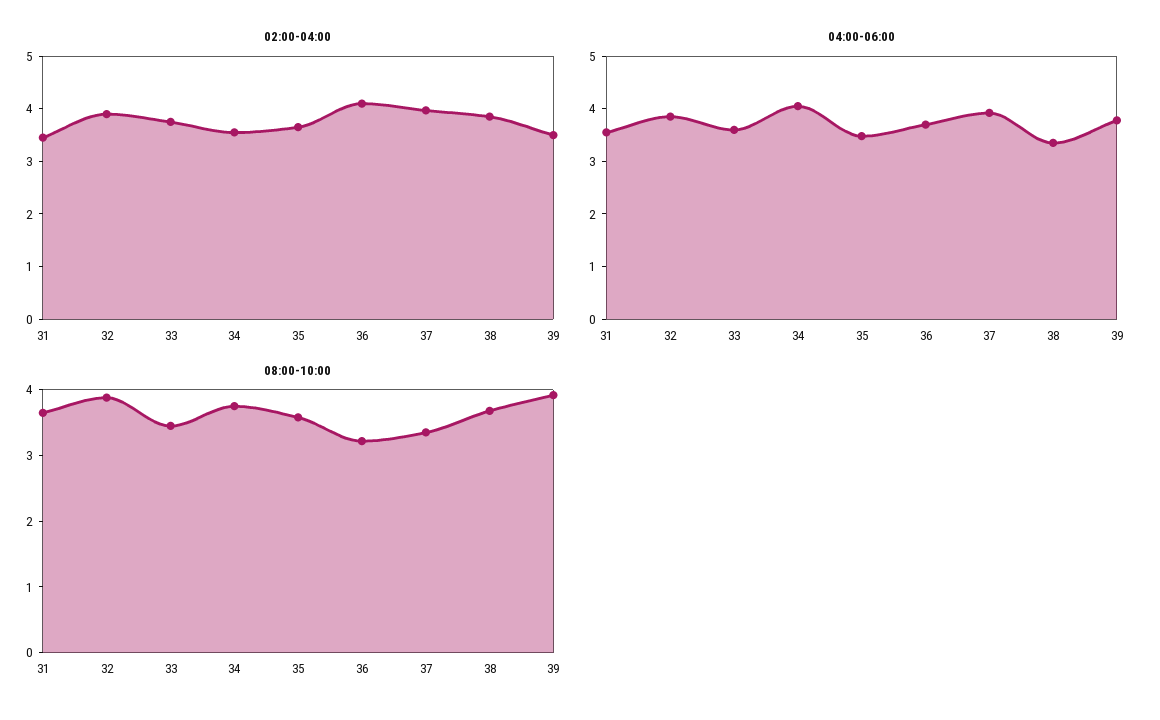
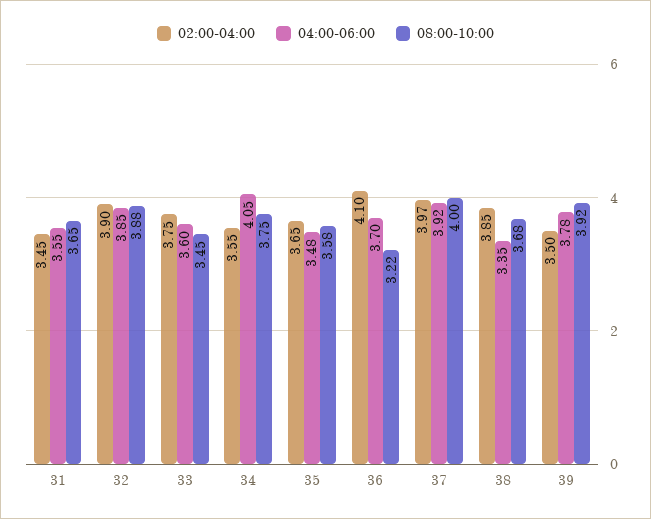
08:00-10:00, 37: 3.4 -> 4

